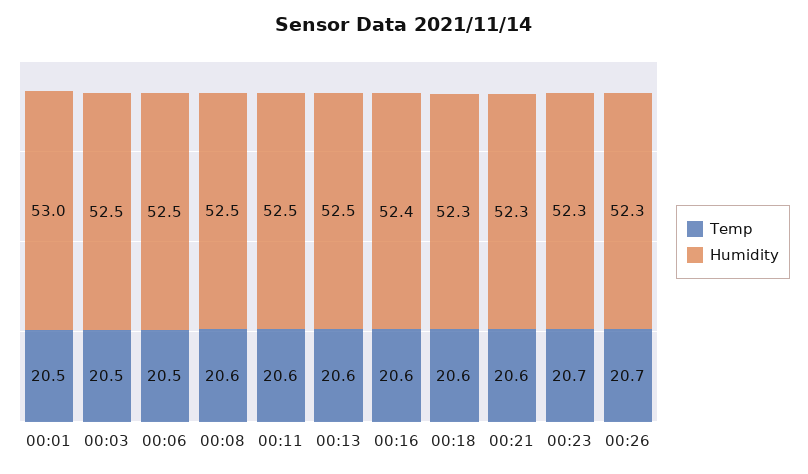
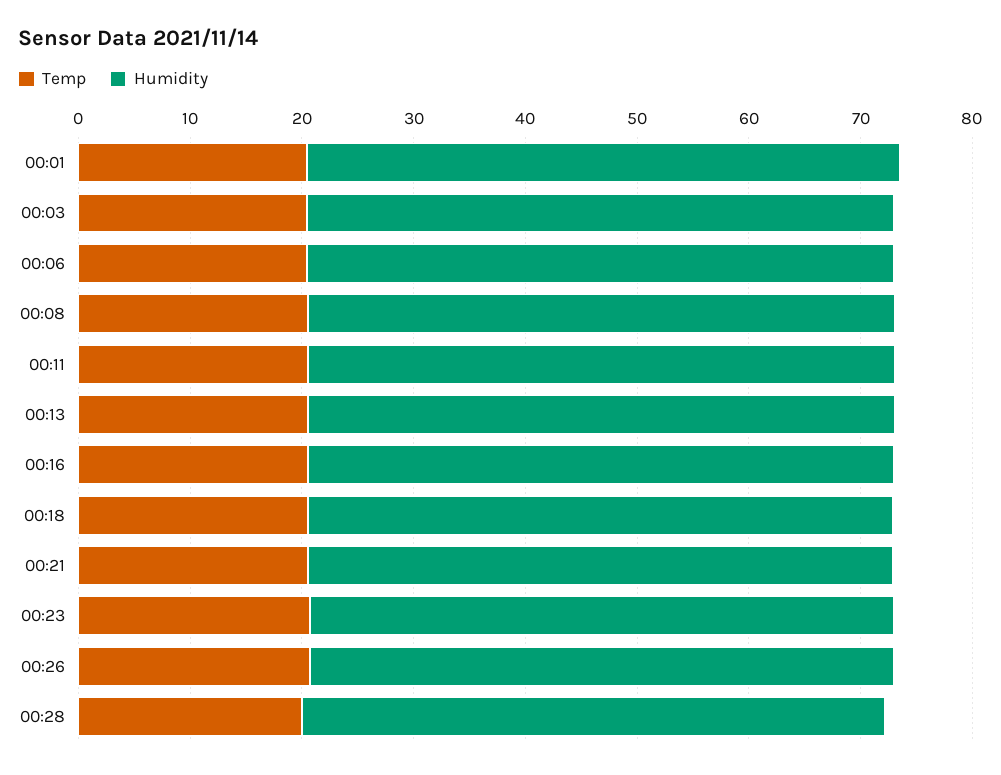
Temp, 00:28: none -> 20
Humidity, 00:28: none -> 52

